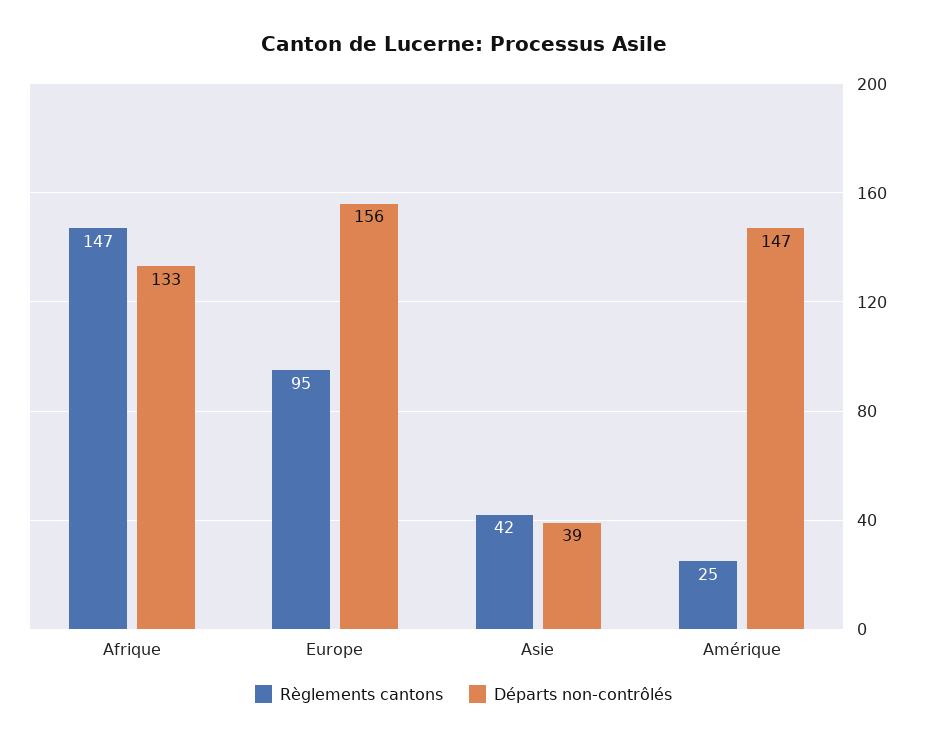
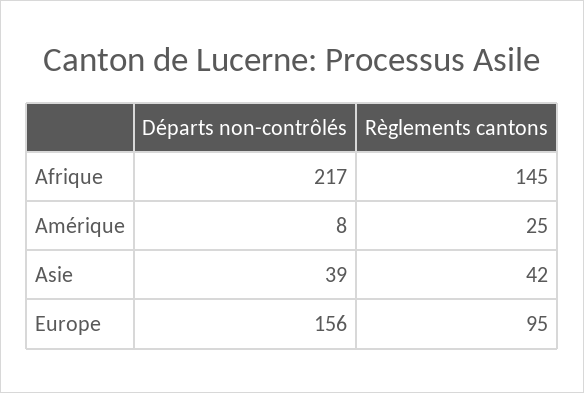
Règlements cantons, Afrique: 147 -> 145
Départs non-contrôlés, Afrique: 133 -> 217
Départs non-contrôlés, Amérique: 147 -> 8

